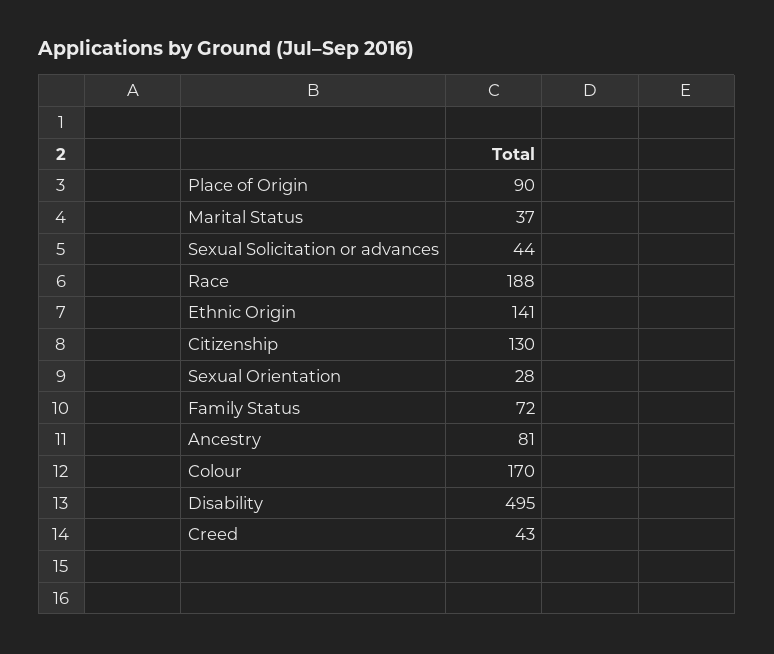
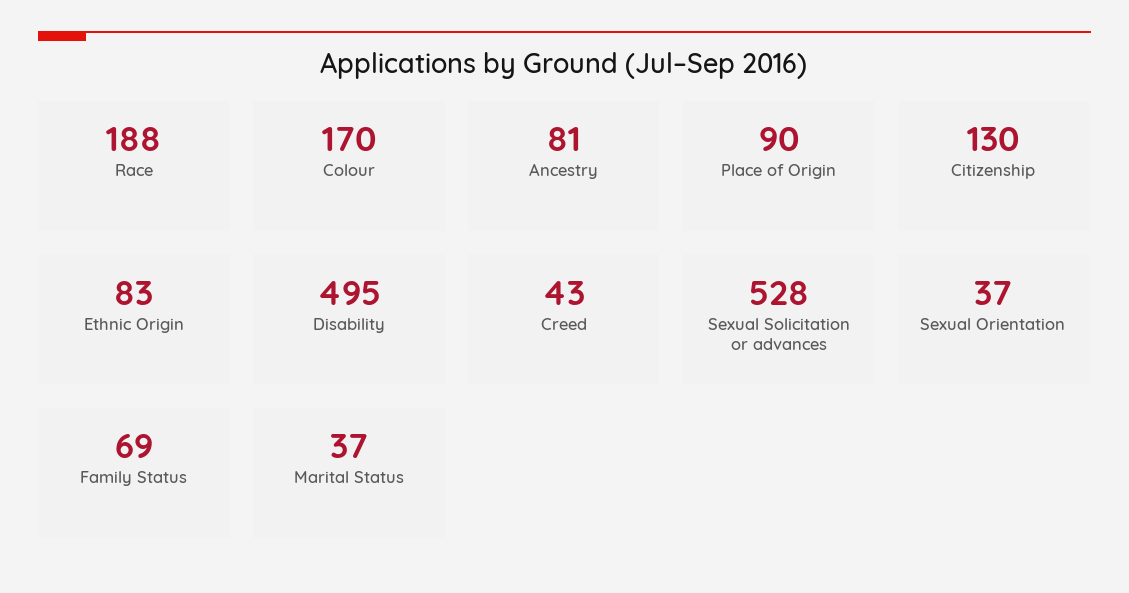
Sexual Solicitation or advances: 44 -> 528
Ethnic Origin: 141 -> 83
Sexual Orientation: 28 -> 37
Family Status: 72 -> 69

